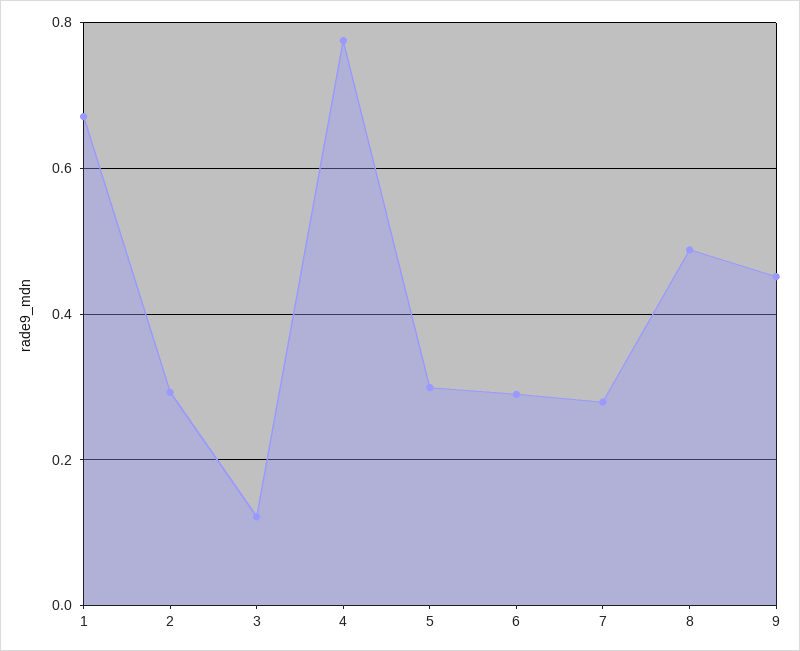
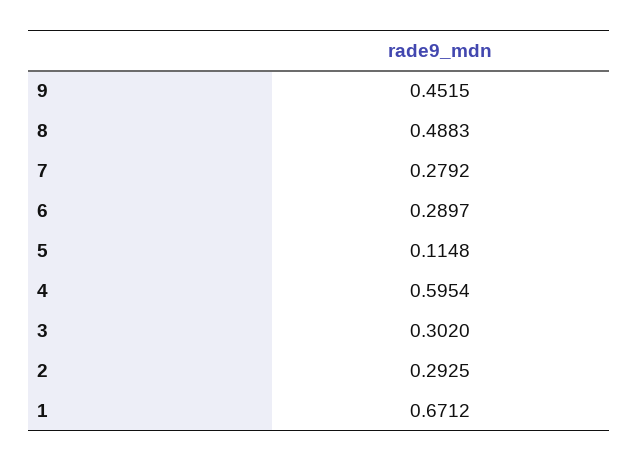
3: 0.12 -> 0.302
4: 0.78 -> 0.5954
5: 0.3 -> 0.1148

